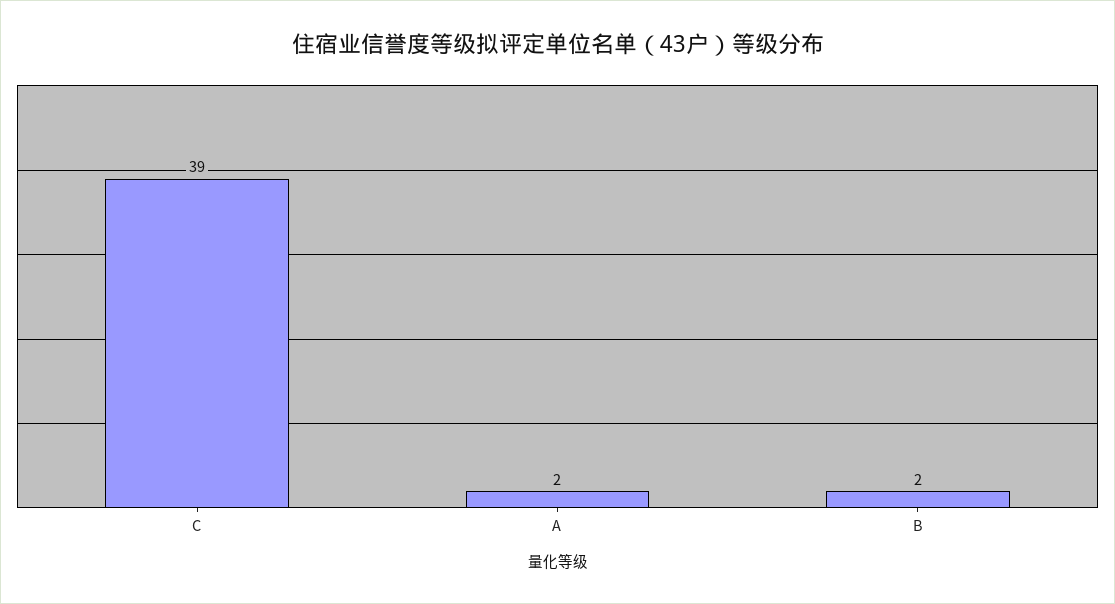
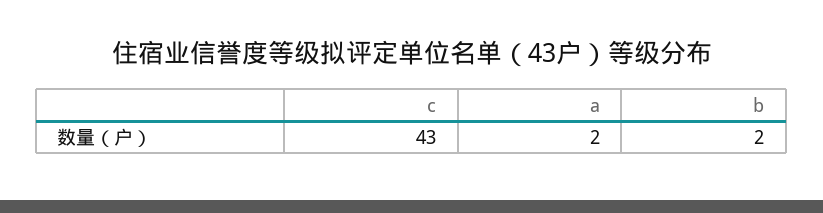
C: 39 -> 43

